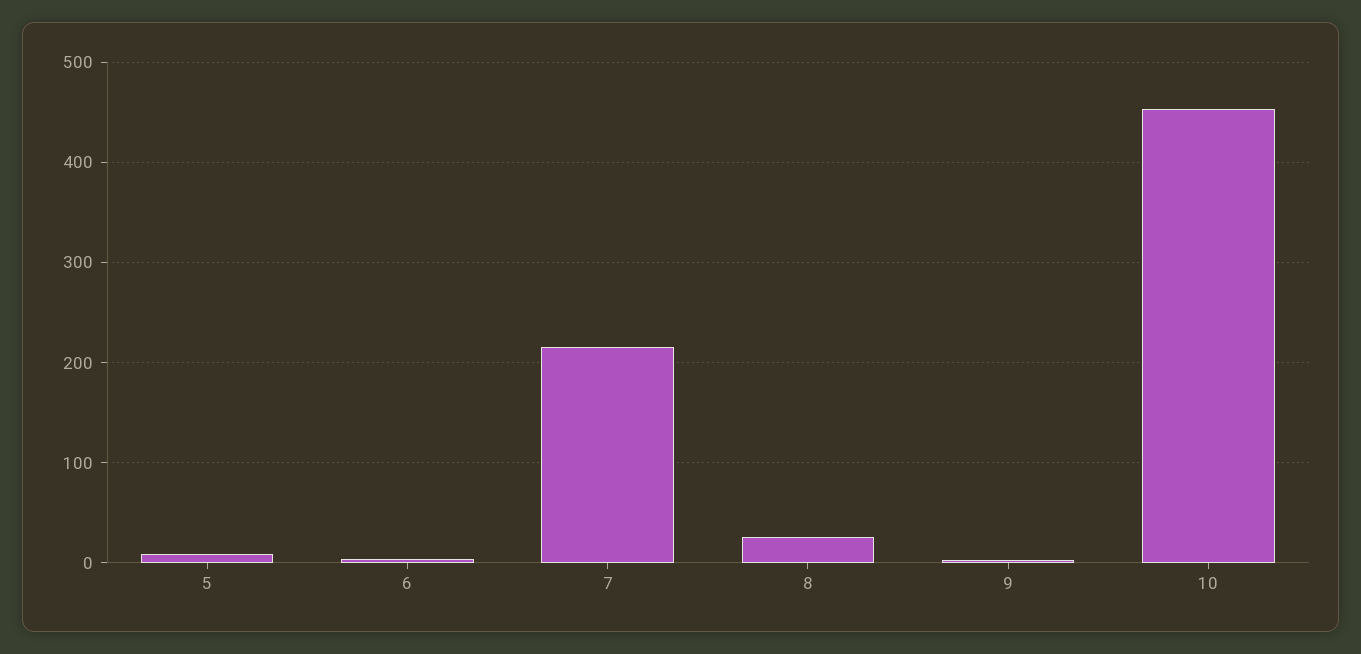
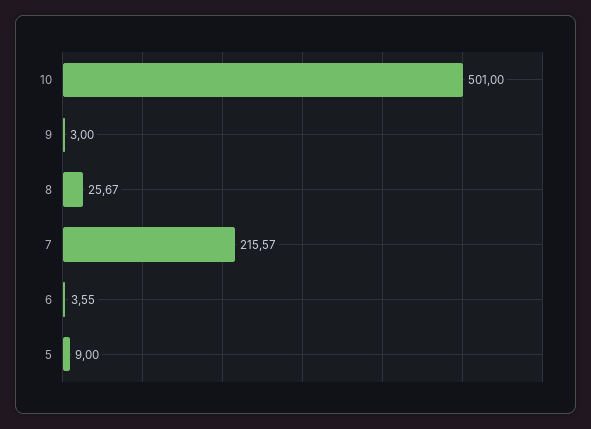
10: 450 -> 501

